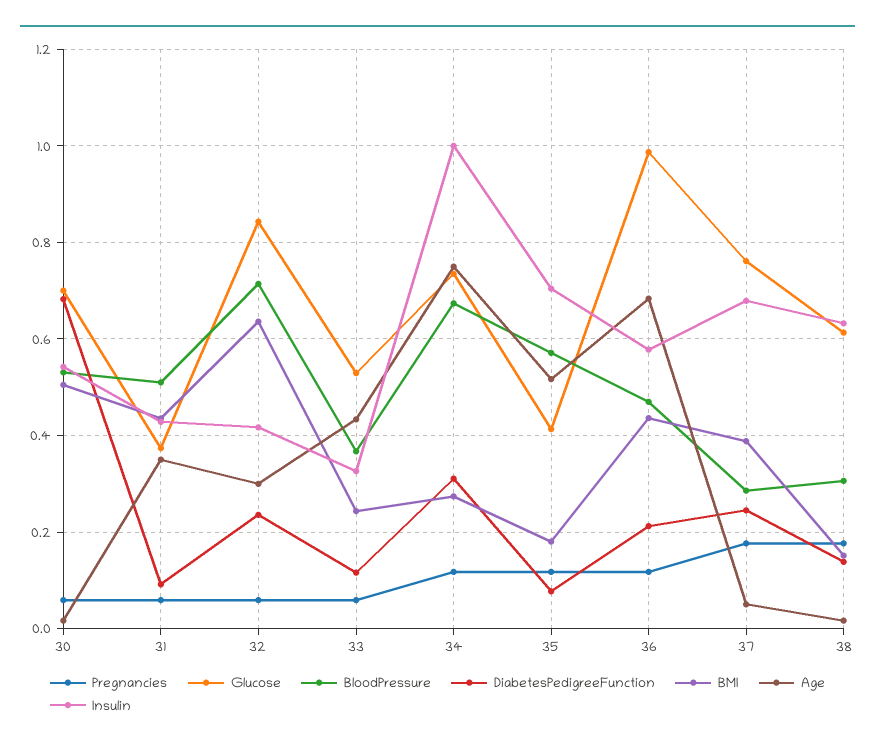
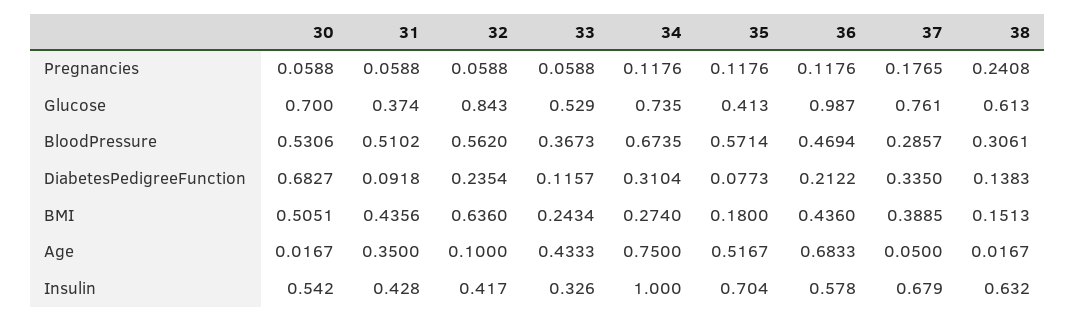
BloodPressure, 32: 0.72 -> 0.562
Age, 32: 0.3 -> 0.1
DiabetesPedigreeFunction, 37: 0.24 -> 0.335
Pregnancies, 38: 0.18 -> 0.2408

